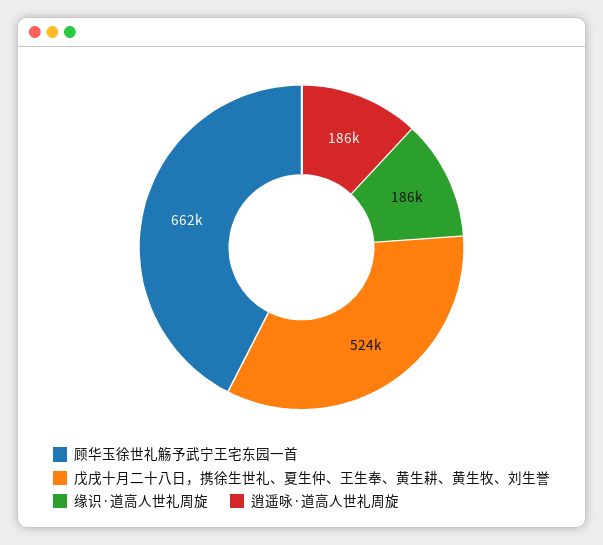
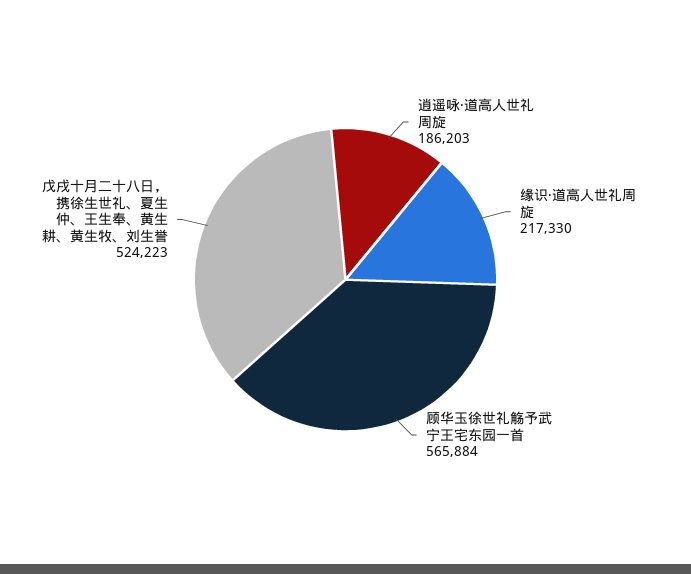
顾华玉徐世礼觞予武宁王宅东园一首: 662000 -> 565884
缘识·道高人世礼周旋: 186000 -> 217330

